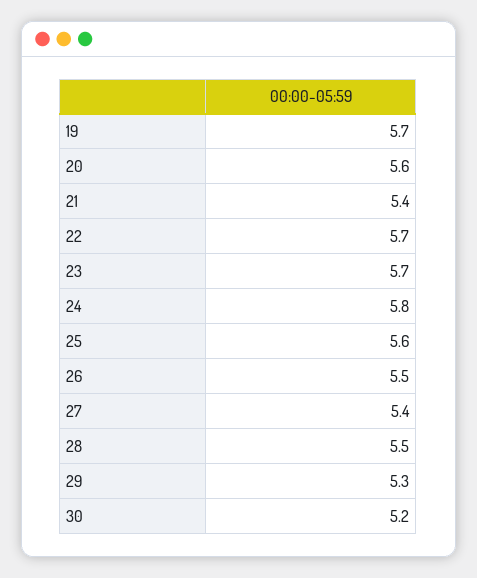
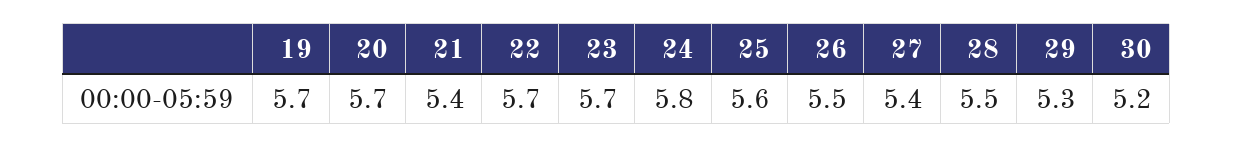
20: 5.6 -> 5.7

